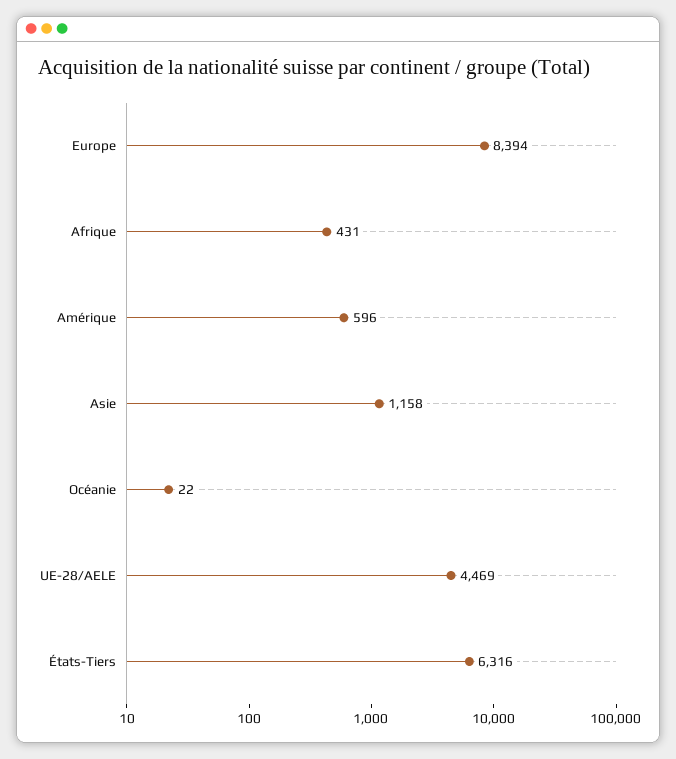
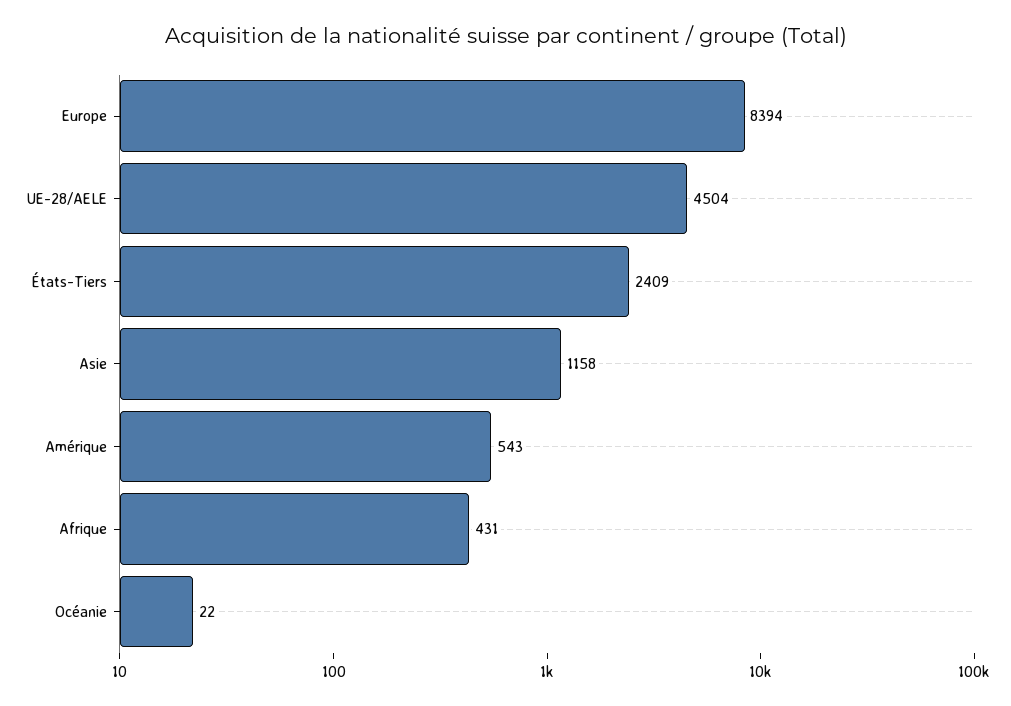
Amérique: 596 -> 543
UE-28/AELE: 4469 -> 4504
États-Tiers: 6316 -> 2409

